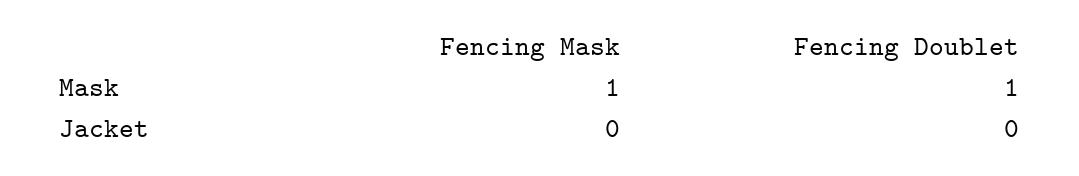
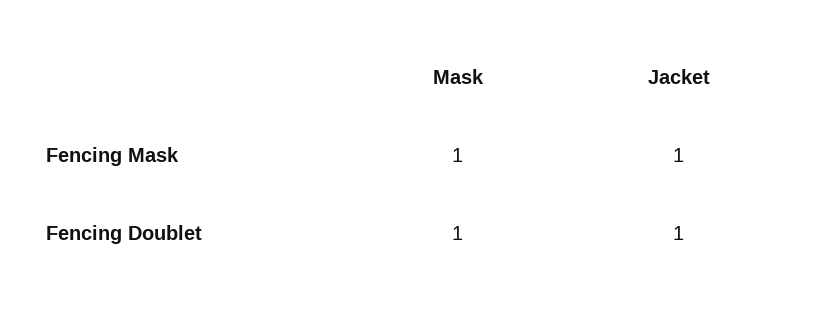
Fencing Mask, Jacket: 0 -> 1
Fencing Doublet, Jacket: 0 -> 1

